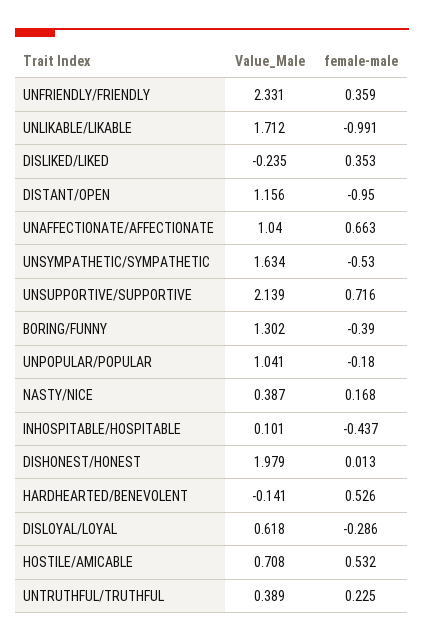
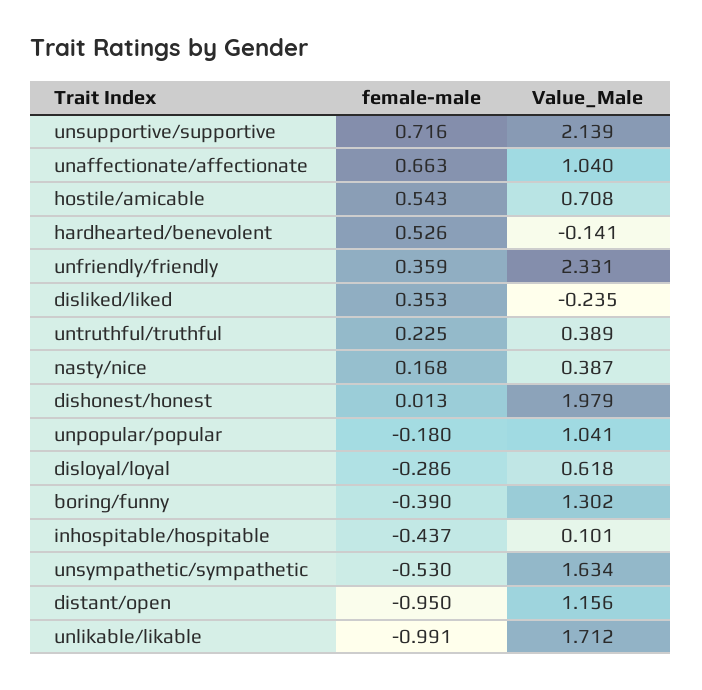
female-male, HOSTILE/AMICABLE: 0.532 -> 0.543

